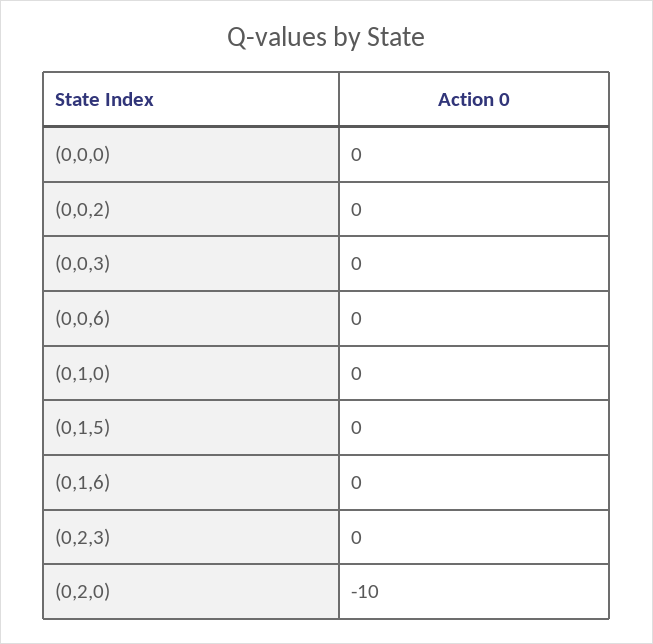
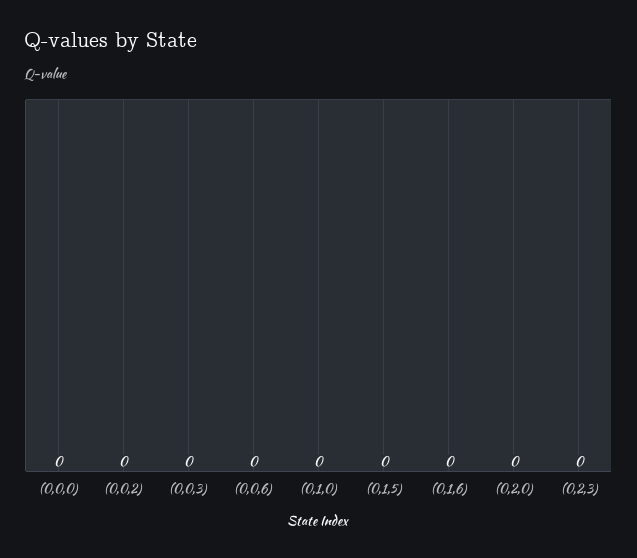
(0,2,0): -10 -> 0

